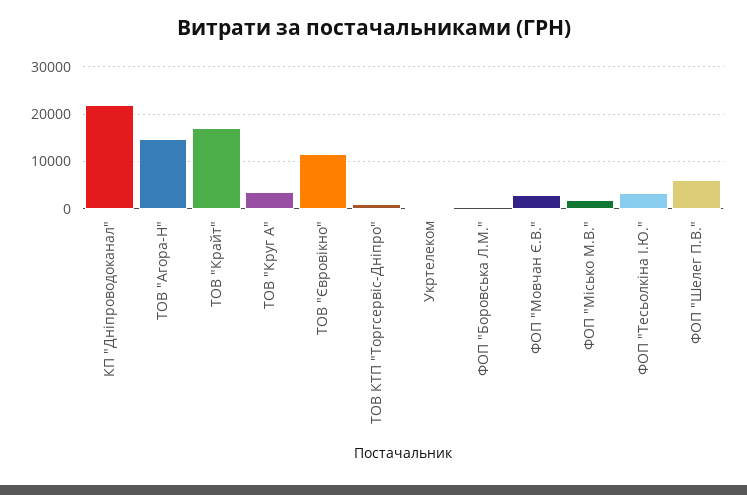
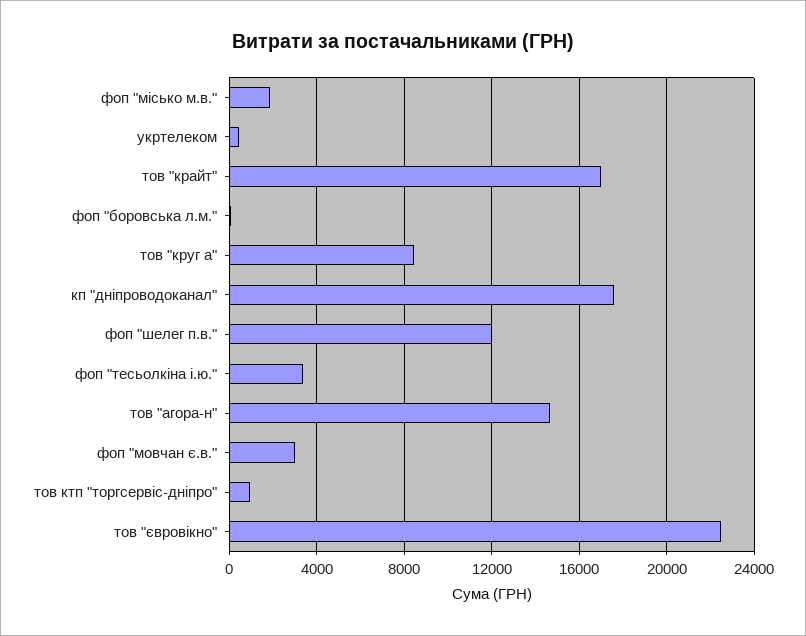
КП "Дніпроводоканал": 22000 -> 17500
ТОВ "Круг А": 4000 -> 8500
ТОВ "Євровікно": 12000 -> 22500
ФОП "Шелег П.В.": 6000 -> 12000

